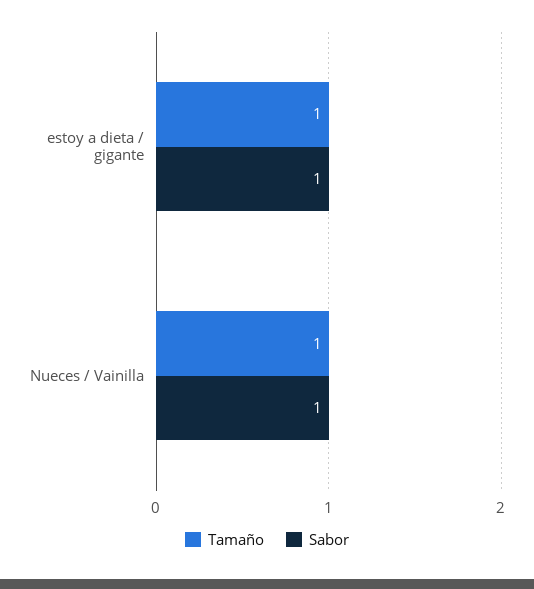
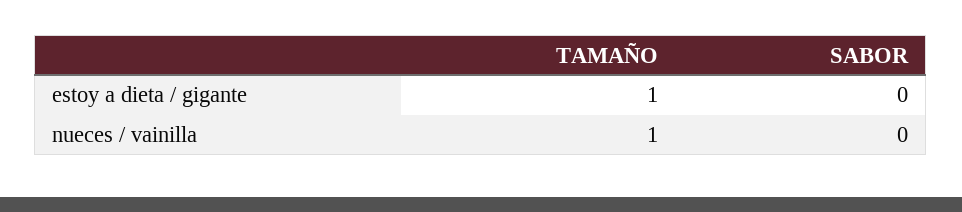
Sabor, estoy a dieta / gigante: 1 -> 0
Sabor, Nueces / Vainilla: 1 -> 0

